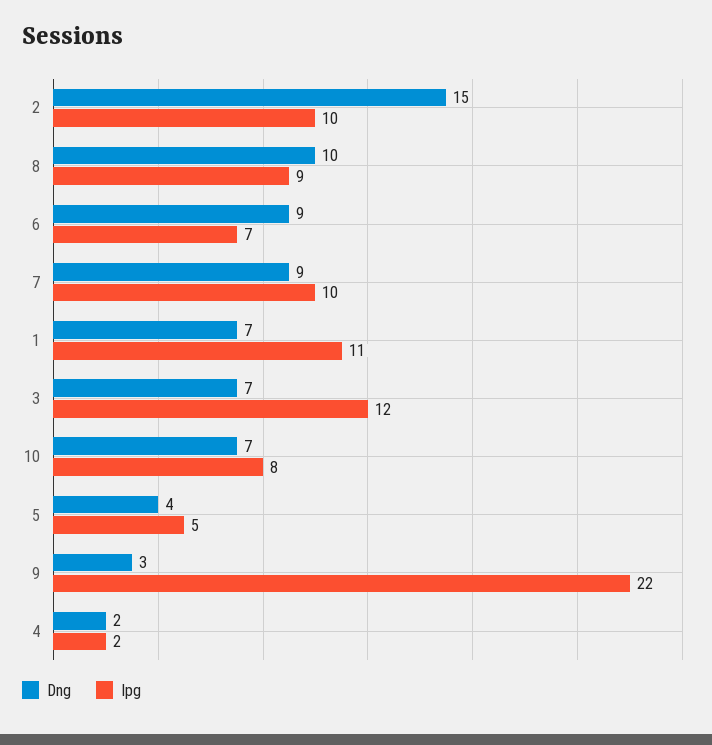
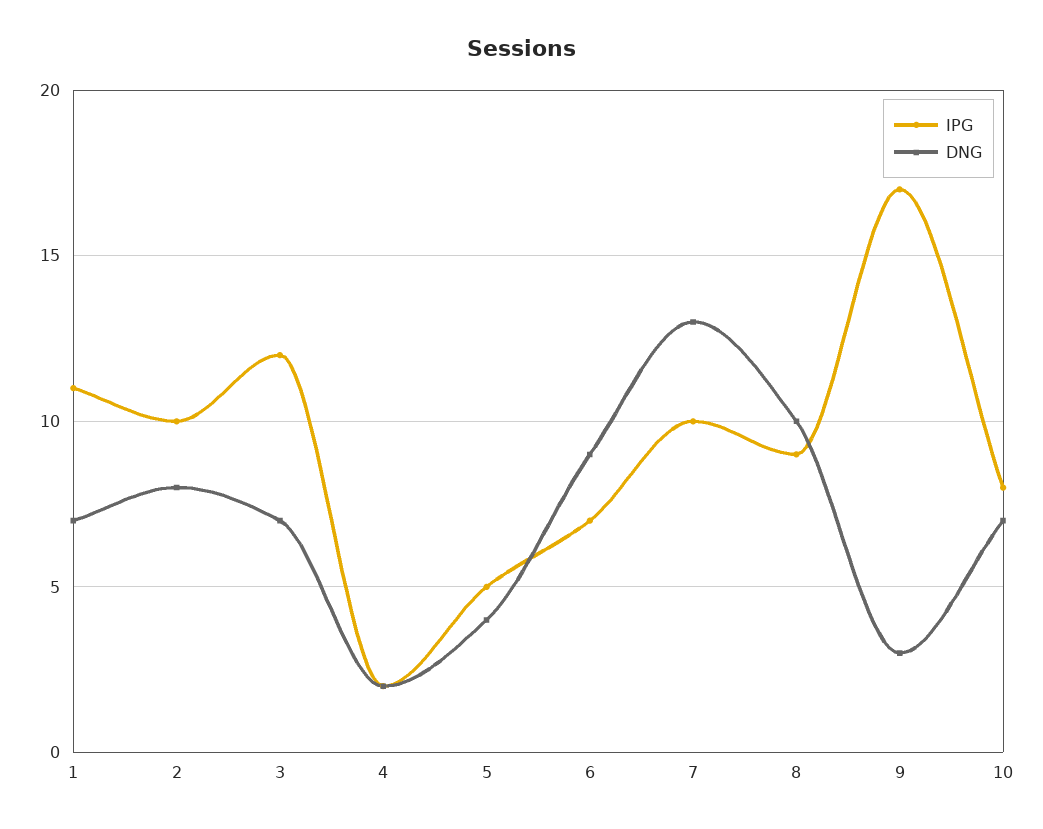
Dng, 2: 15 -> 8
Dng, 7: 9 -> 13
Ipg, 9: 22 -> 17

